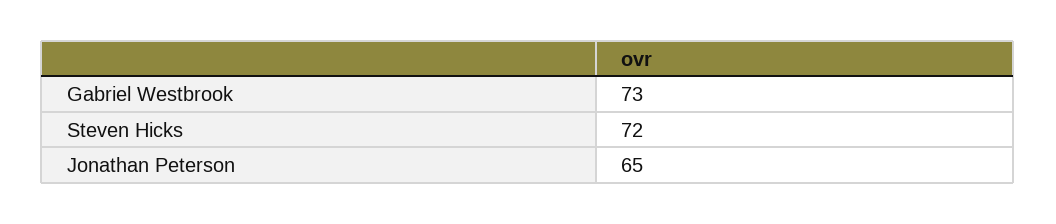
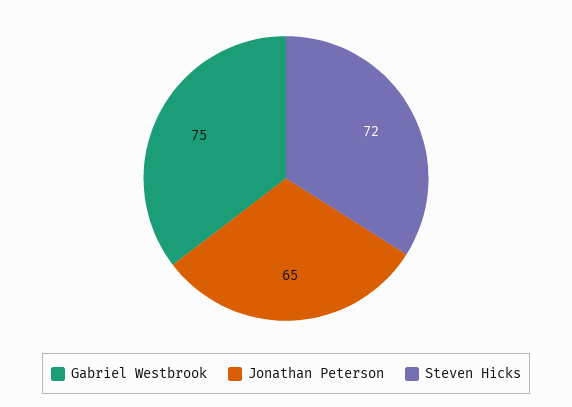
Gabriel Westbrook: 73 -> 75

